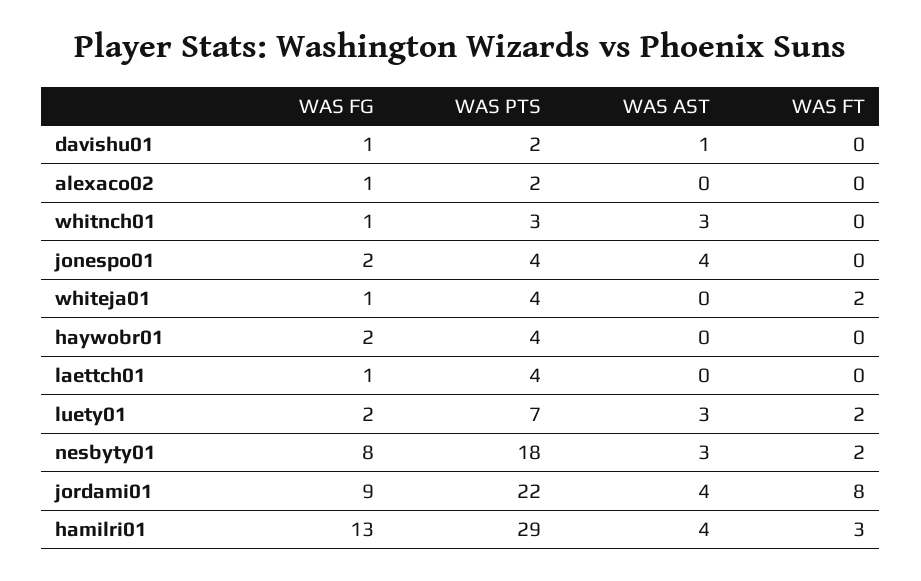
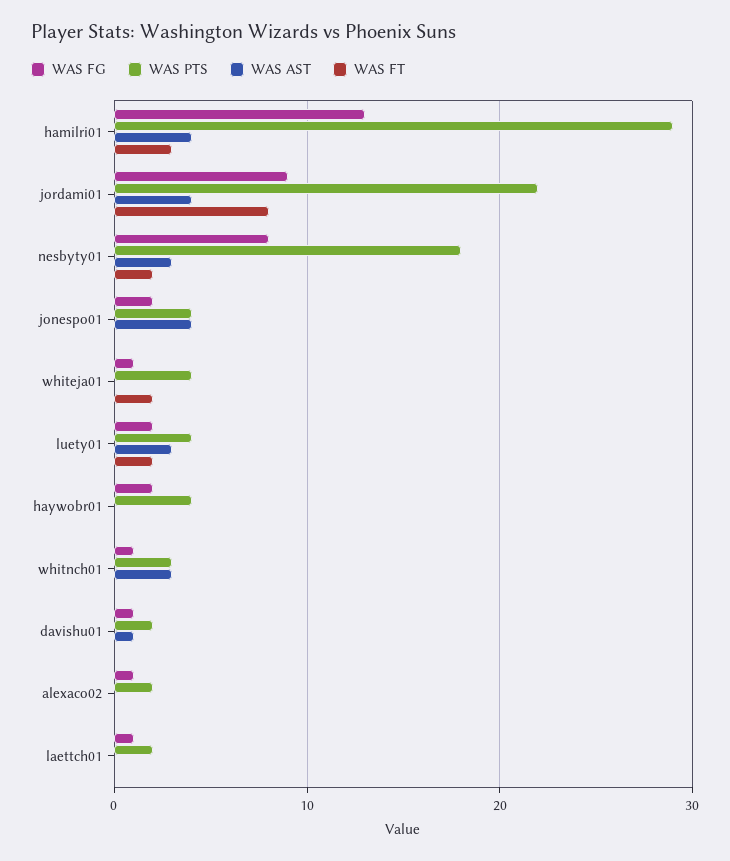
WAS PTS, laettch01: 4 -> 2
WAS PTS, luety01: 7 -> 4

